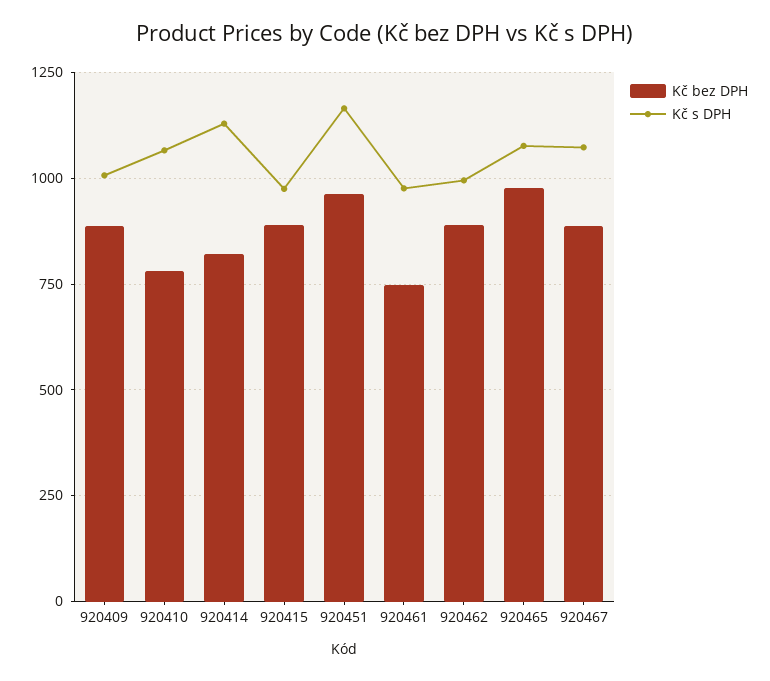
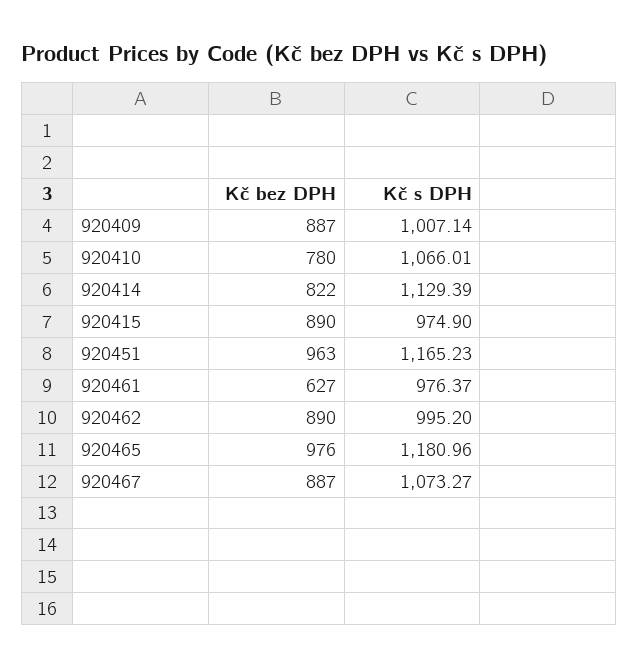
Kč bez DPH, 920461: 750 -> 627
Kč s DPH, 920465: 1075 -> 1180.96

